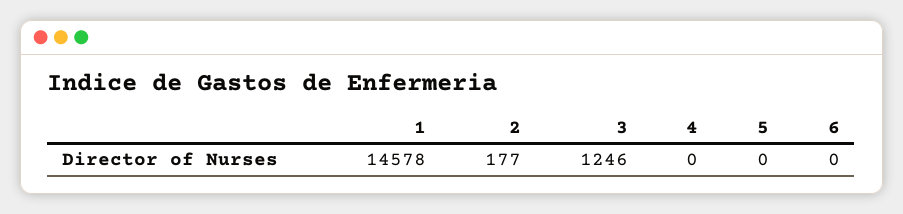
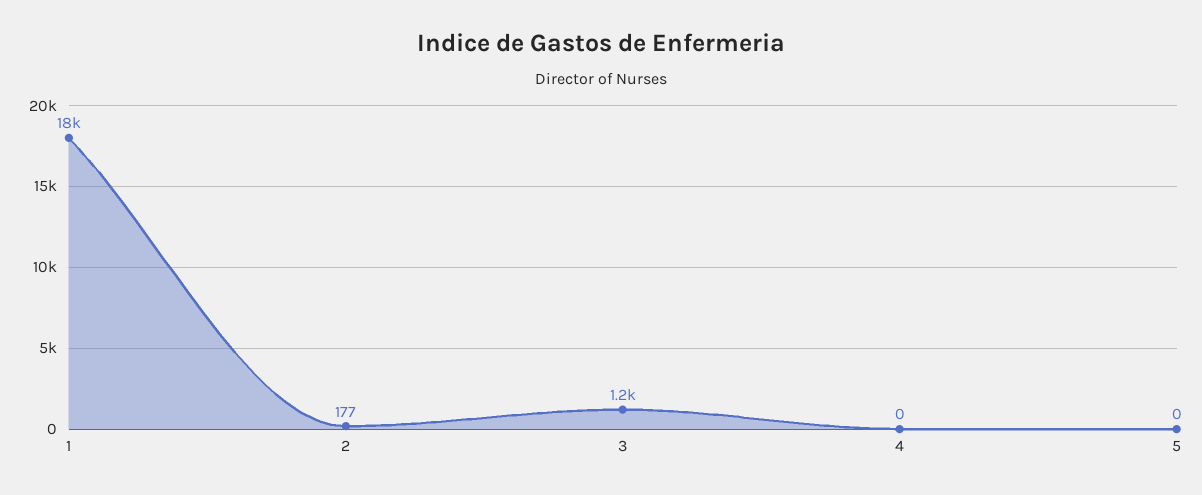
1: 14578 -> 18000
6: 0 -> none

